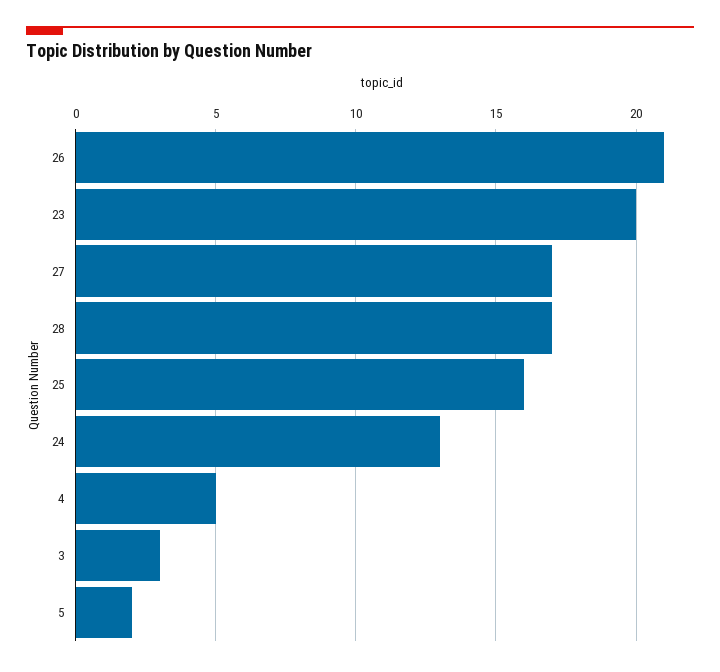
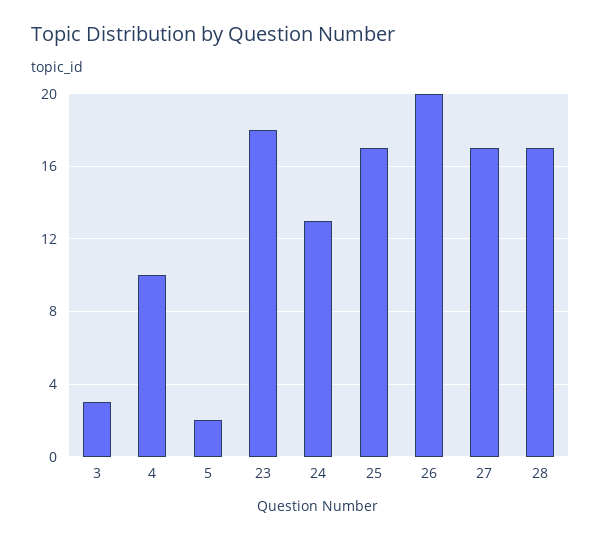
26: 21 -> 20
23: 20 -> 18
25: 16 -> 17
4: 5 -> 10

